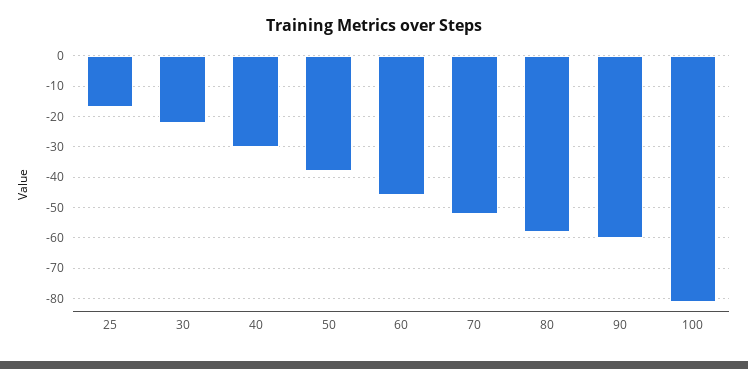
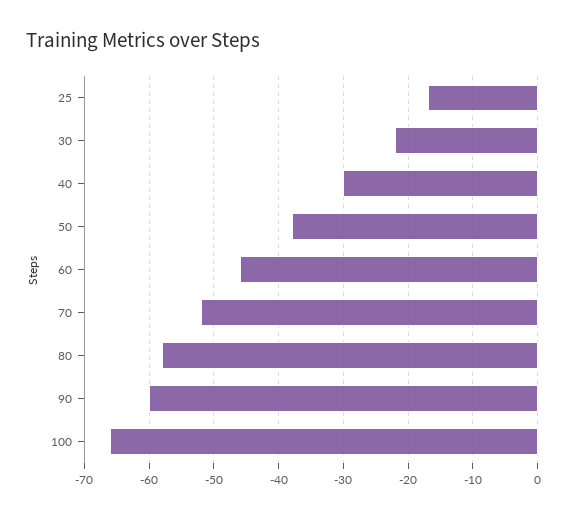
100: -80 -> -66

